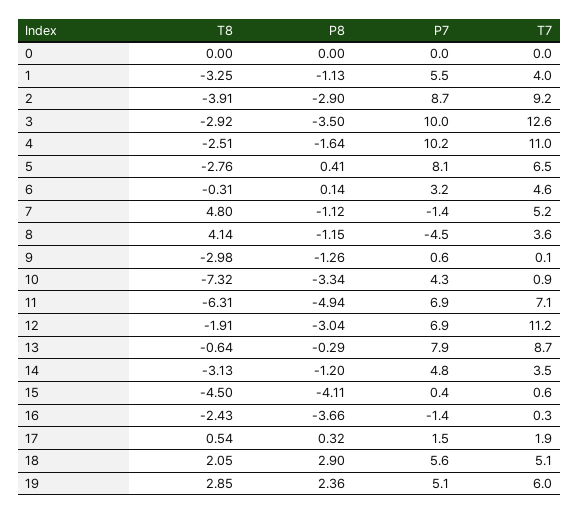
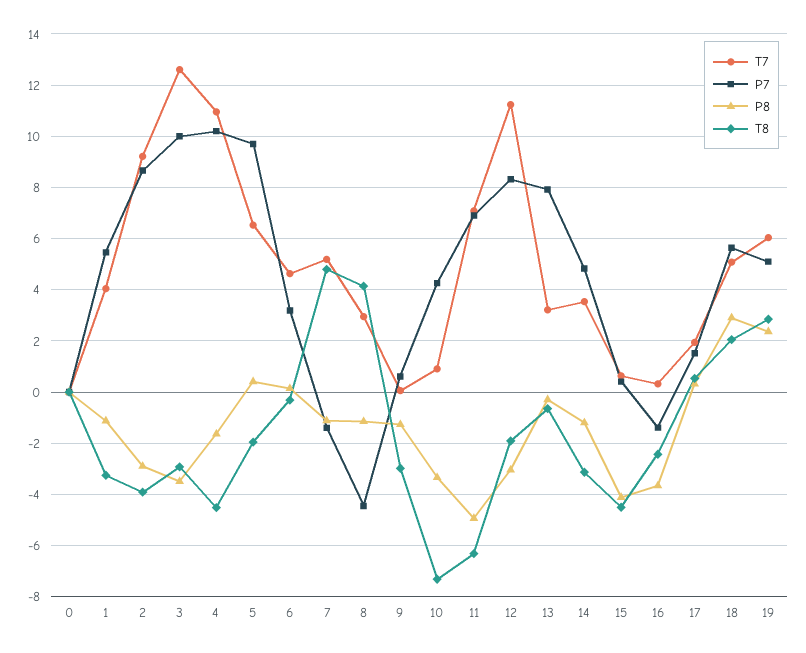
T8, 4: -2.51 -> -4.5
T8, 5: -2.76 -> -2
P7, 5: 8.1 -> 9.75
T7, 8: 3.6 -> 3
P7, 12: 6.9 -> 8.25
T7, 13: 8.7 -> 3.25

